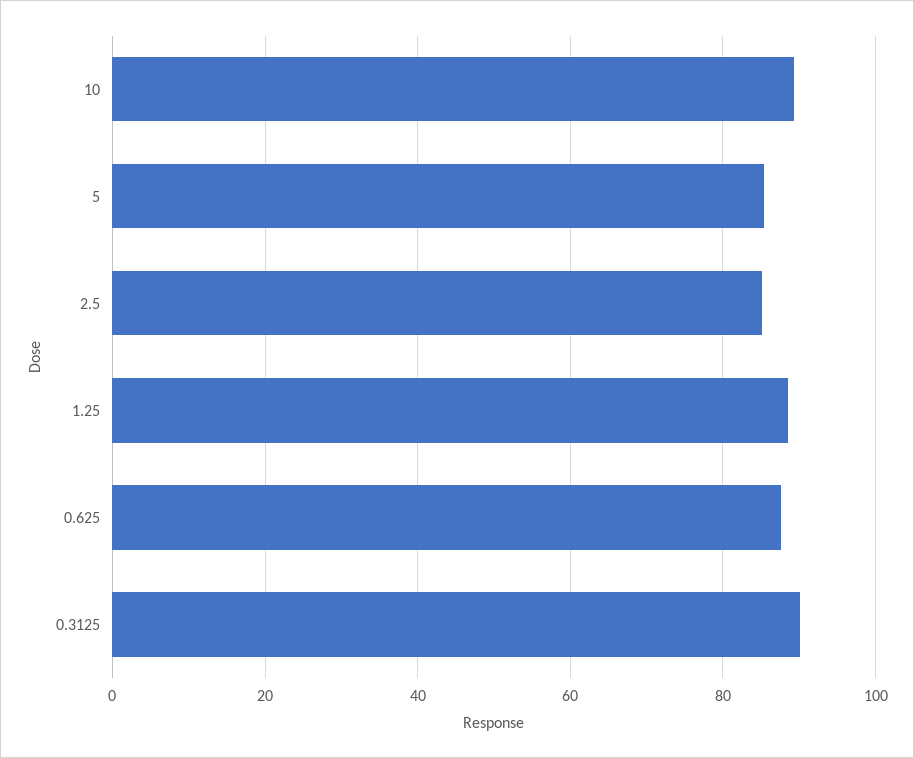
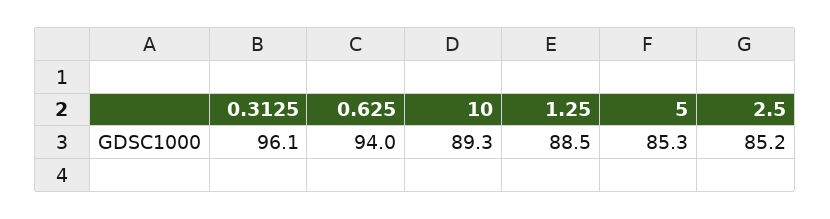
0.625: 88 -> 94
0.3125: 90 -> 96.1

